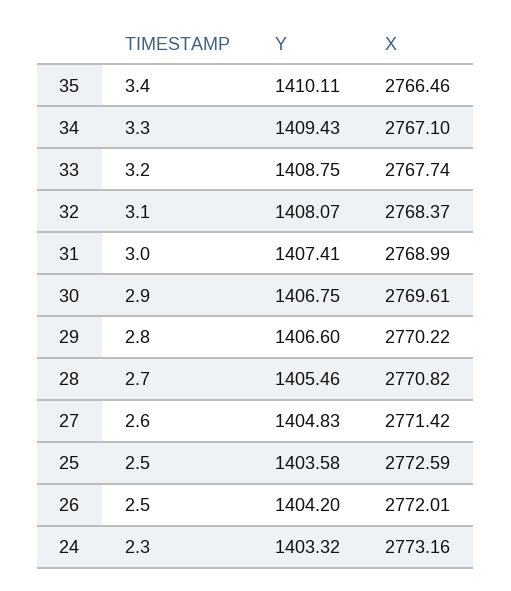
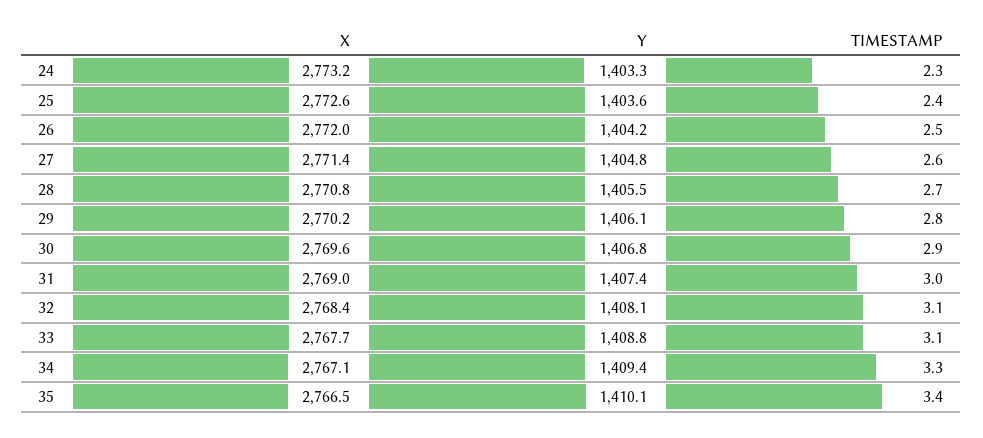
TIMESTAMP, 33: 3.2 -> 3.1
Y, 29: 1406.6 -> 1406.1
TIMESTAMP, 25: 2.5 -> 2.4

